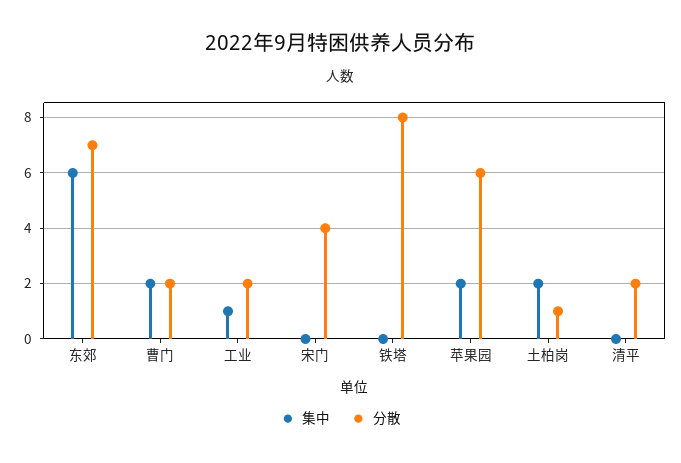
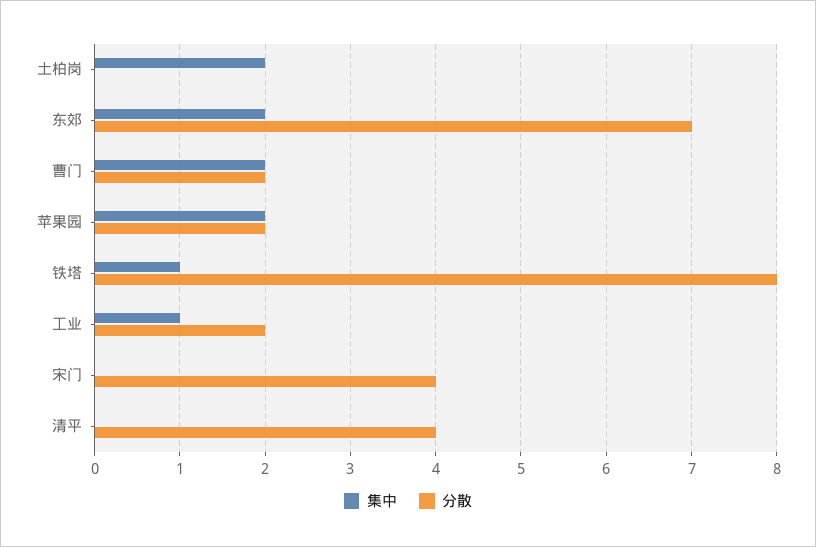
集中, 东郊: 6 -> 2
集中, 铁塔: 0 -> 1
分散, 苹果园: 6 -> 2
分散, 土柏岗: 1 -> 0
分散, 清平: 2 -> 4

